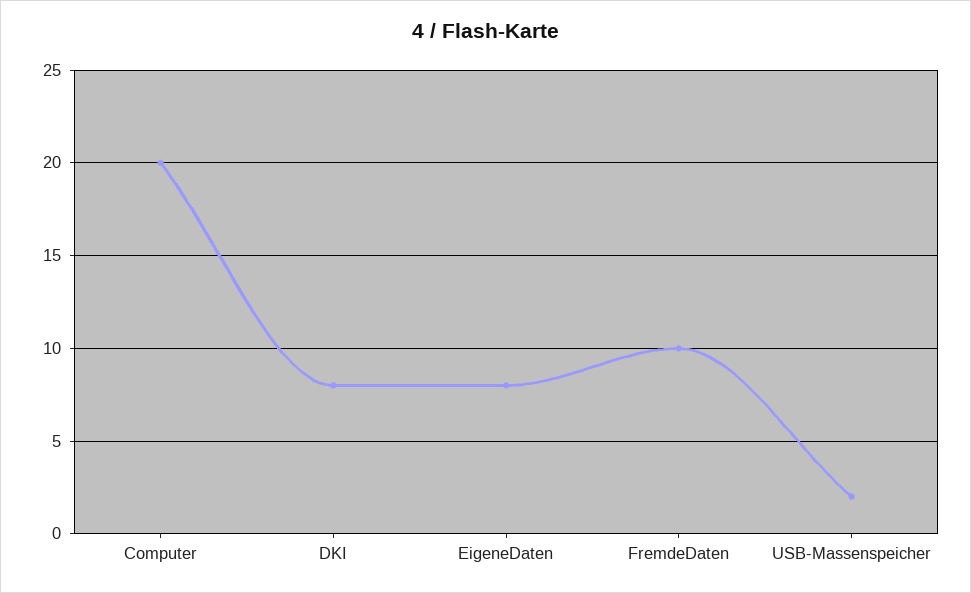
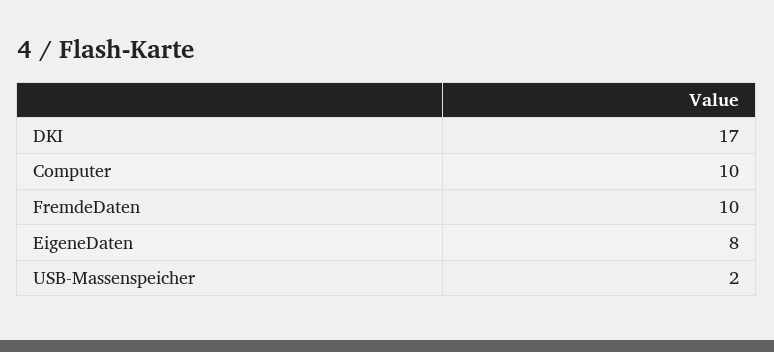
Computer: 20 -> 10
DKI: 8 -> 17

